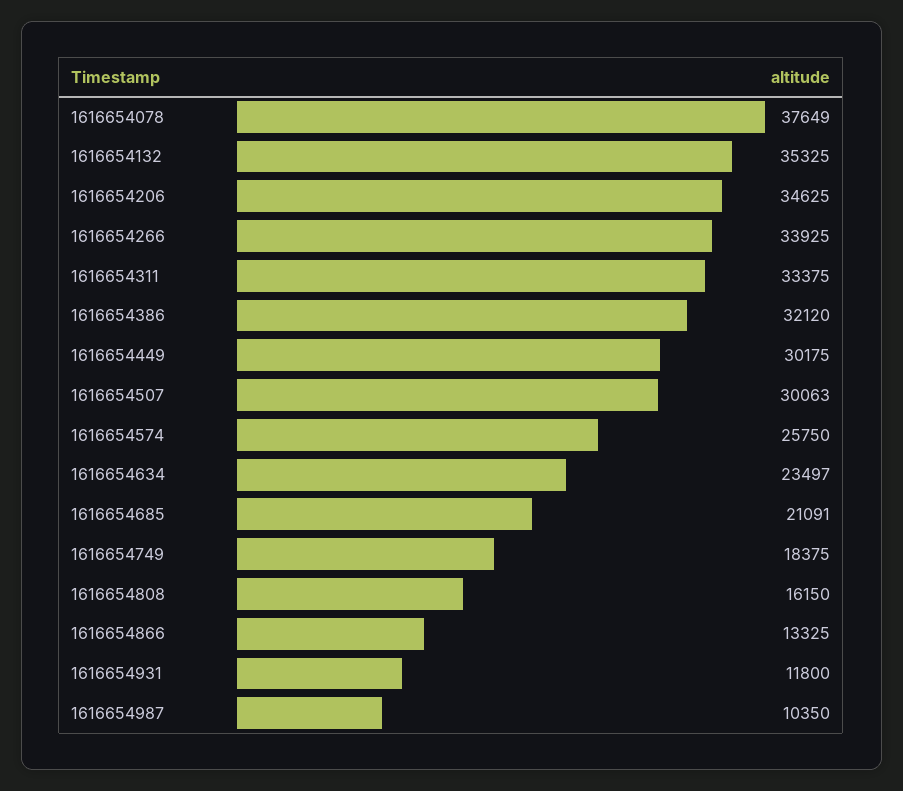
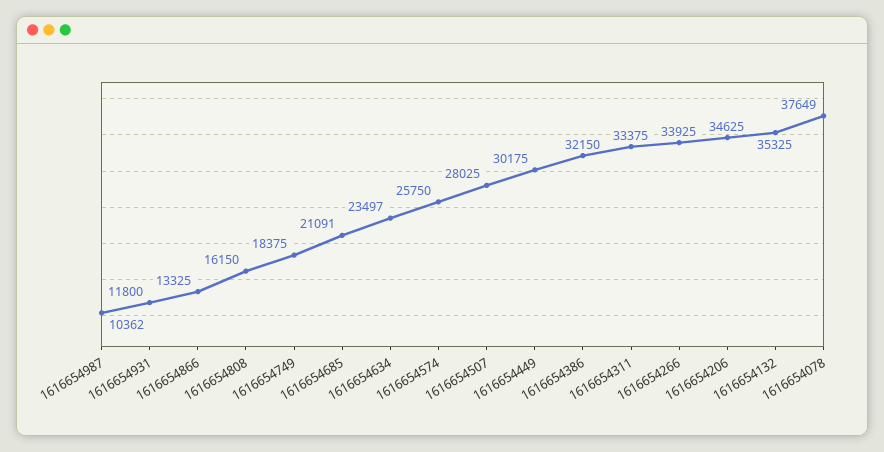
1616654386: 32120 -> 32150
1616654507: 30063 -> 28025
1616654987: 10350 -> 10362

